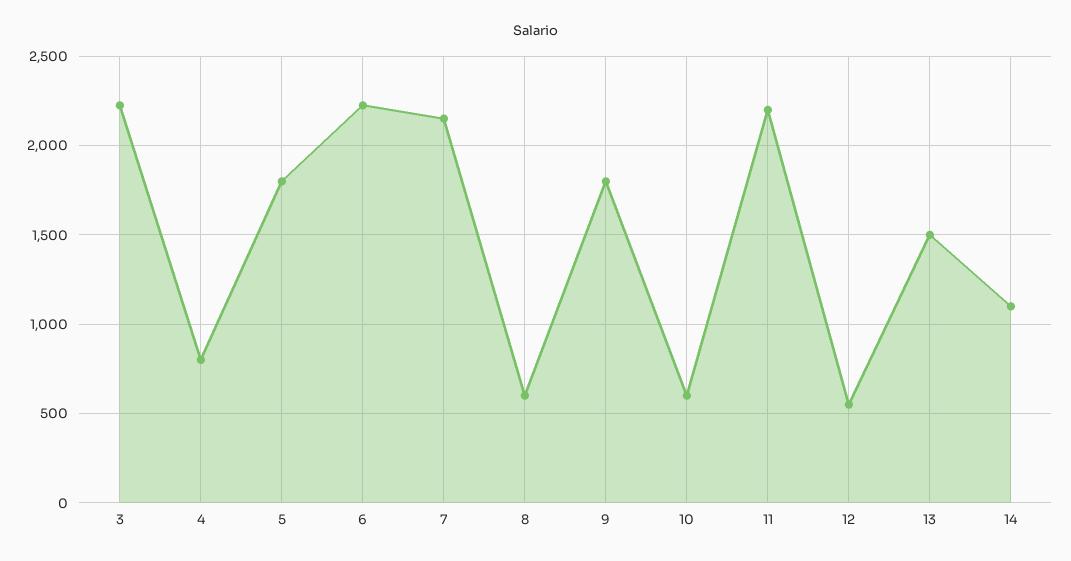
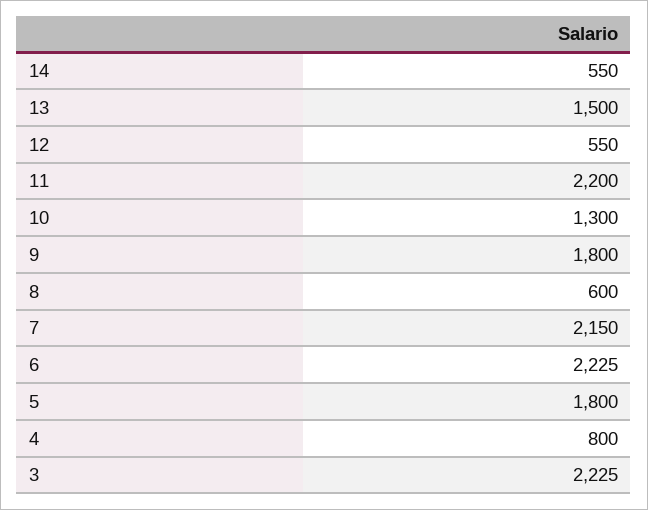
10: 600 -> 1300
14: 1100 -> 550

